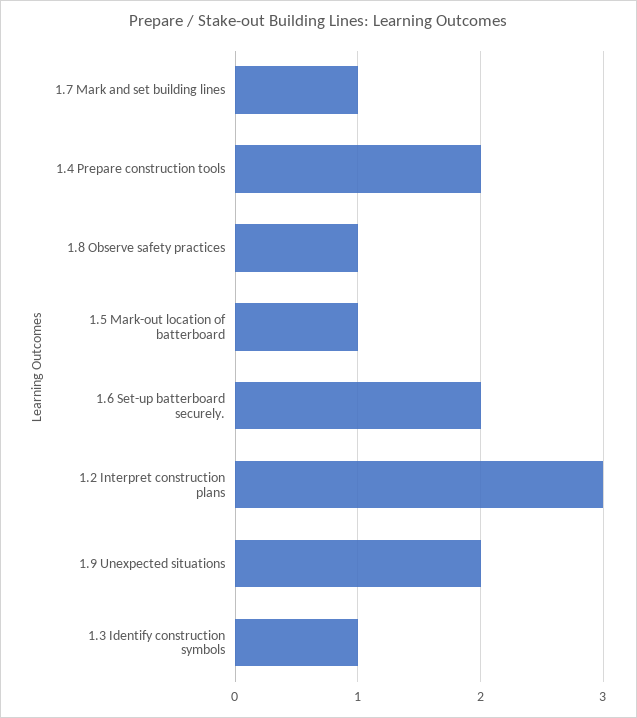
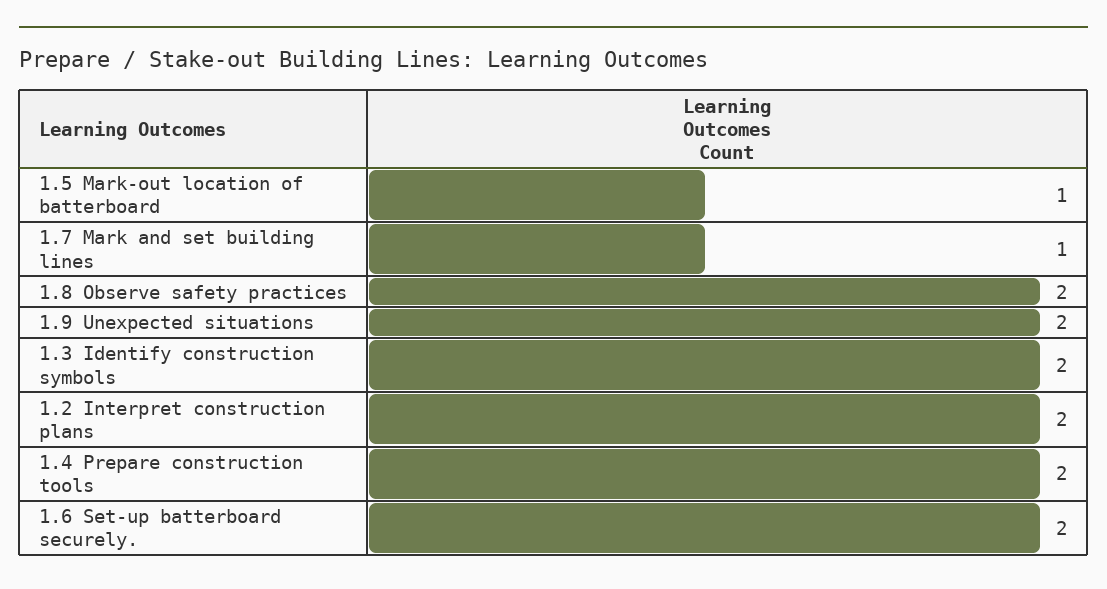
1.8 Observe safety practices: 1 -> 2
1.2 Interpret construction plans: 3 -> 2
1.3 Identify construction symbols: 1 -> 2

